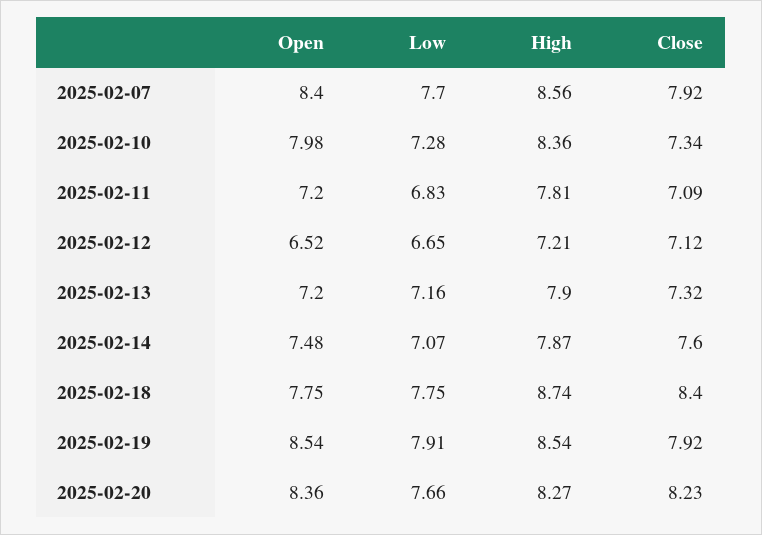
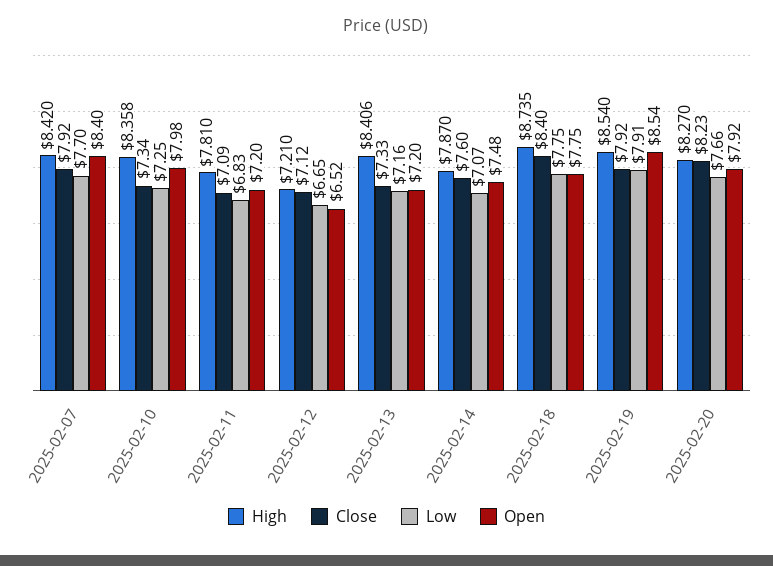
High, 2025-02-07: 8.56 -> 8.42
Low, 2025-02-10: 7.28 -> 7.25
High, 2025-02-13: 7.9 -> 8.406
Close, 2025-02-13: 7.32 -> 7.33
Open, 2025-02-20: 8.36 -> 7.92

